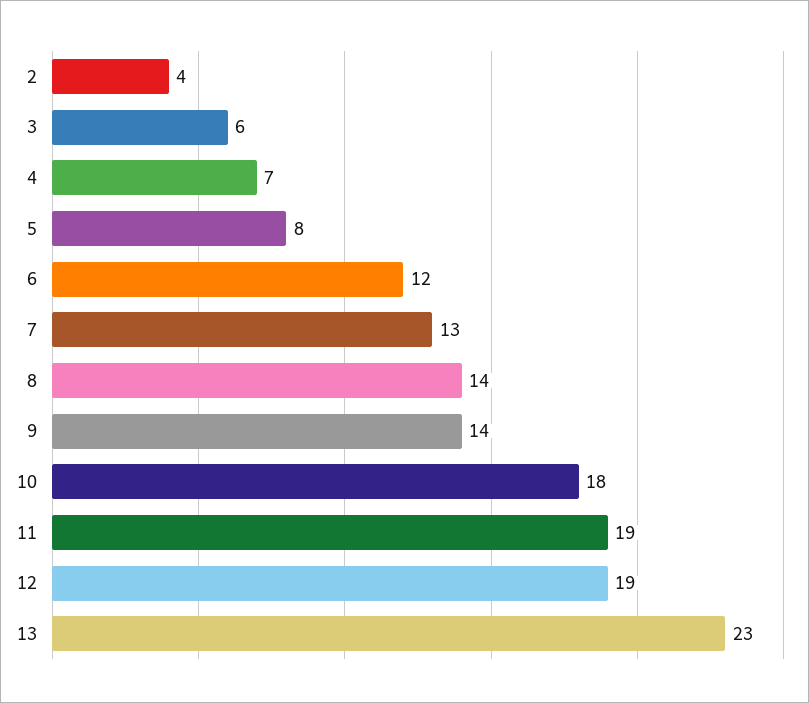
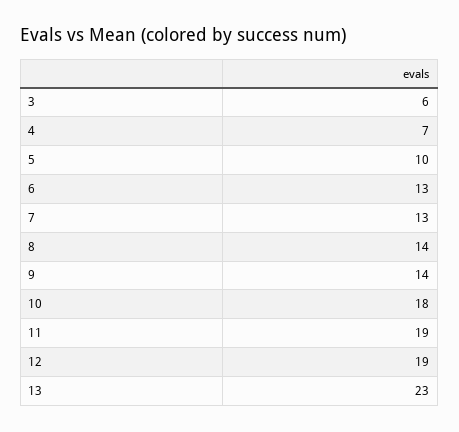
2: 4 -> none
5: 8 -> 10
6: 12 -> 13

